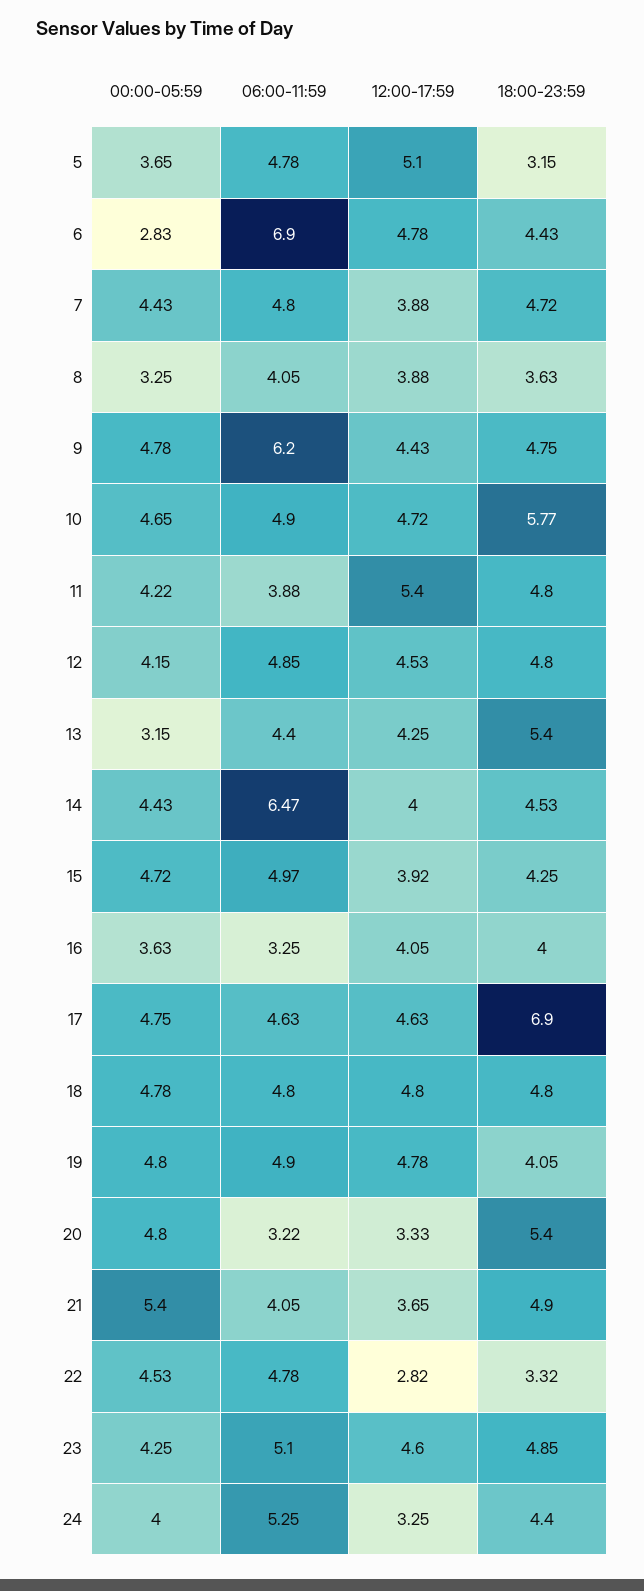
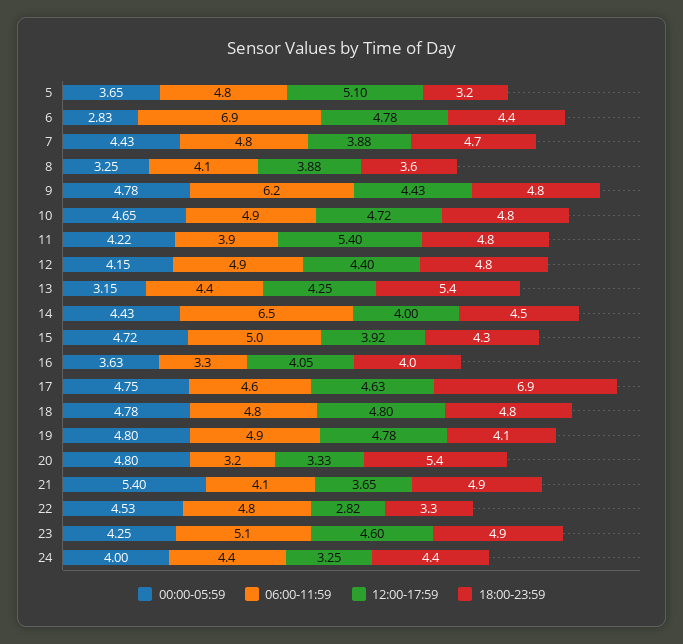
18:00-23:59, 10: 5.77 -> 4.8
12:00-17:59, 12: 4.53 -> 4.4
06:00-11:59, 24: 5.25 -> 4.4

